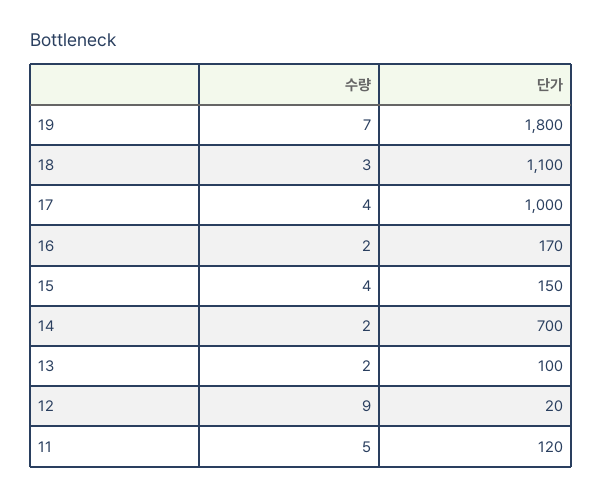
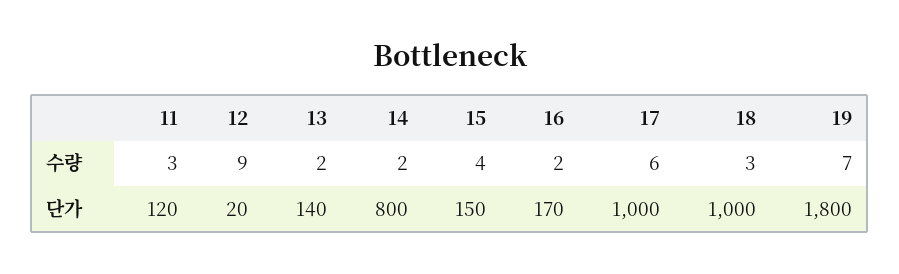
단가, 18: 1100 -> 1000
수량, 17: 4 -> 6
단가, 14: 700 -> 800
단가, 13: 100 -> 140
수량, 11: 5 -> 3

